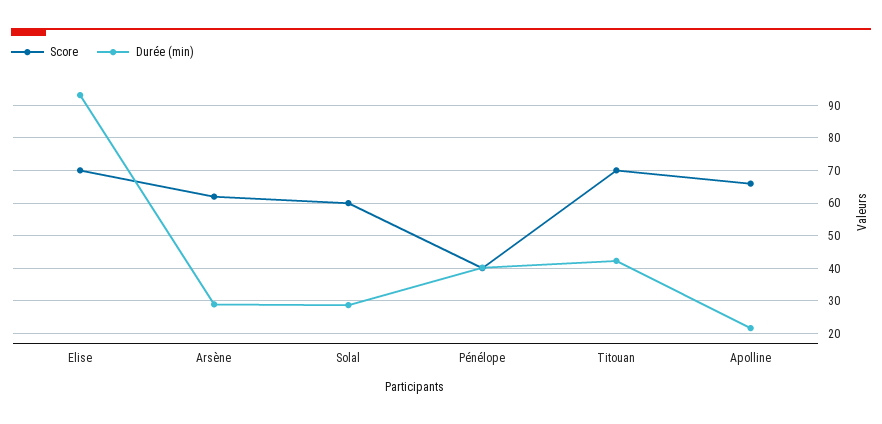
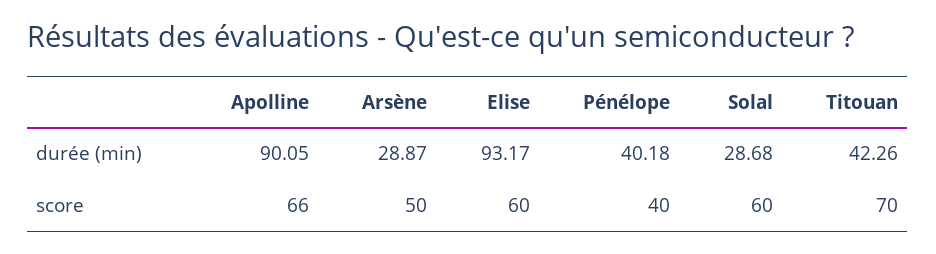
Score, Elise: 70 -> 60
Score, Arsène: 62 -> 50
Durée (min), Apolline: 22 -> 90.05

